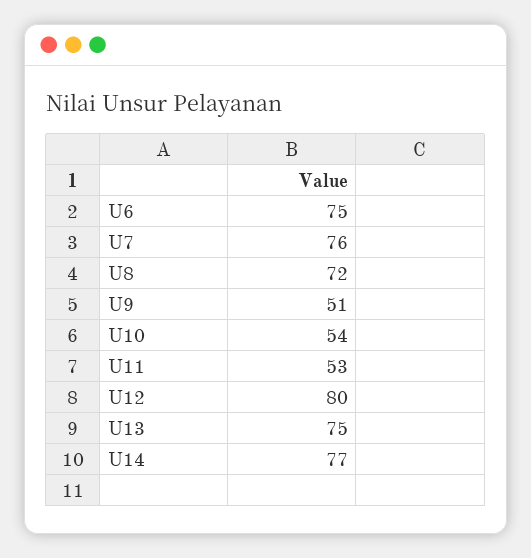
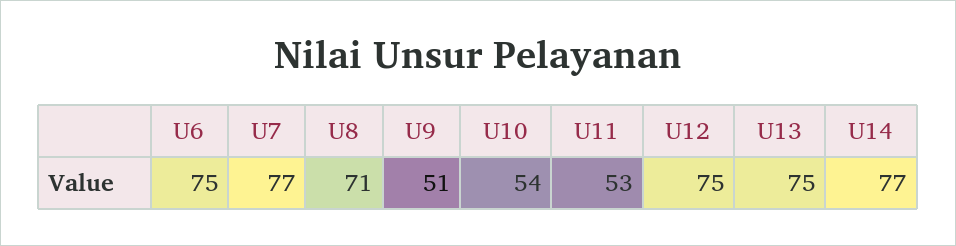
U7: 76 -> 77
U8: 72 -> 71
U12: 80 -> 75

